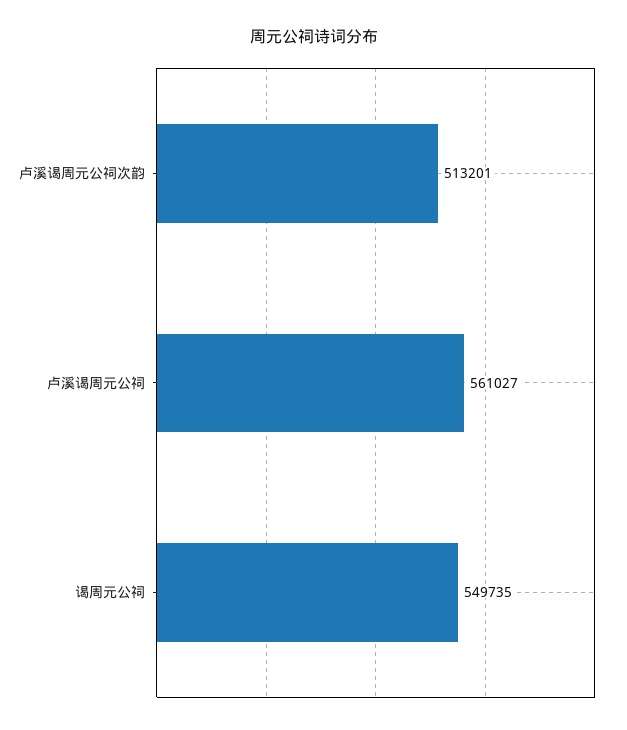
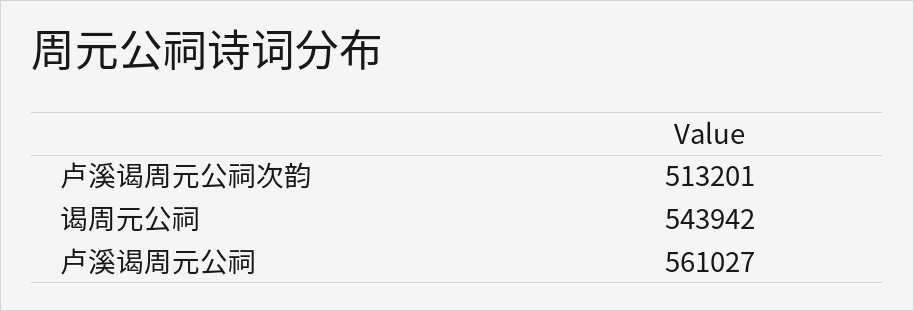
谒周元公祠: 549735 -> 543942

